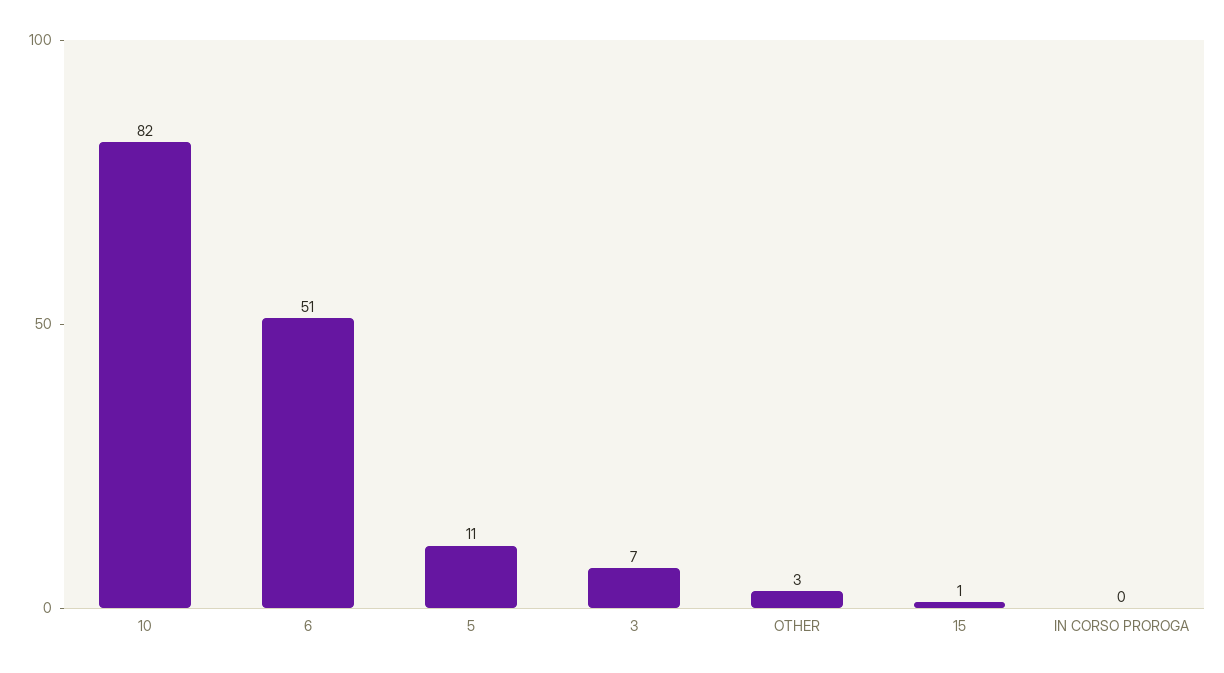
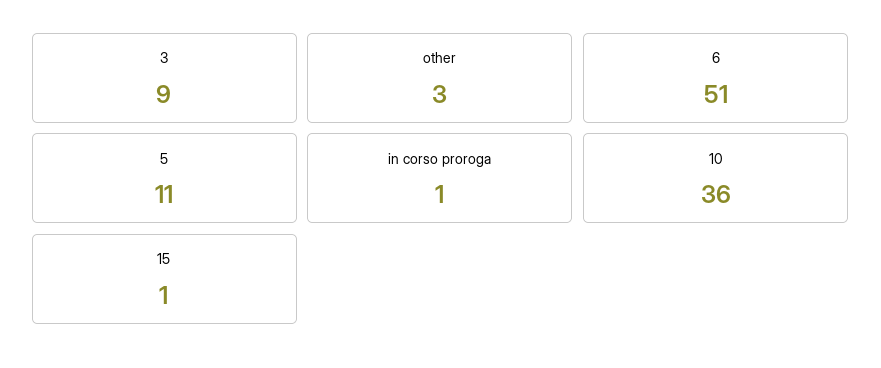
10: 82 -> 36
3: 7 -> 9
IN CORSO PROROGA: 0 -> 1

